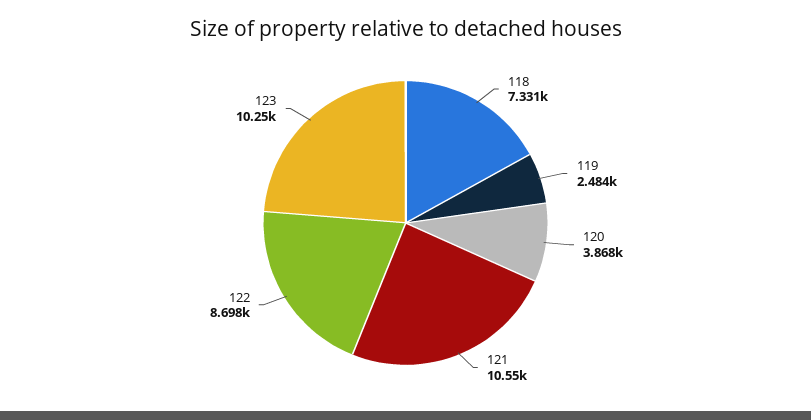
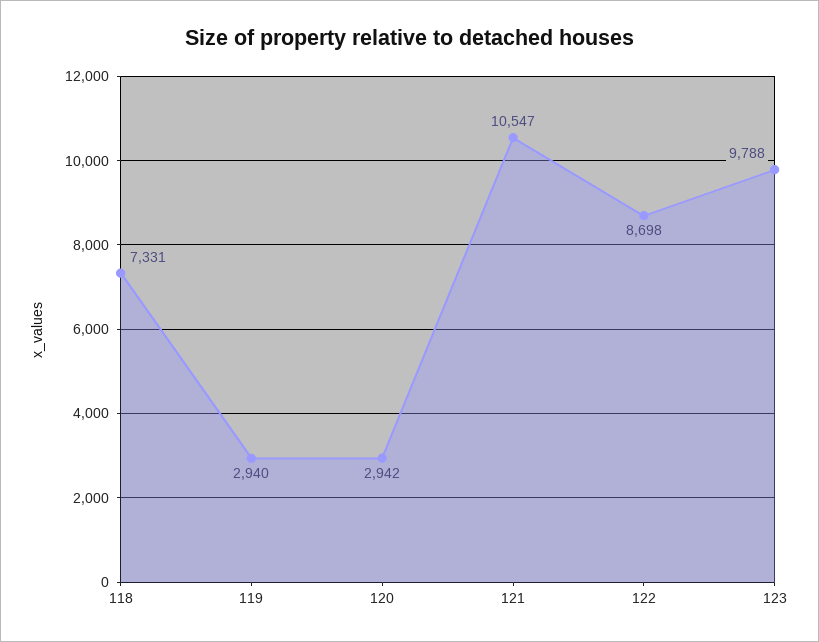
119: 2484 -> 2940
120: 3868 -> 2942
123: 10250 -> 9788

